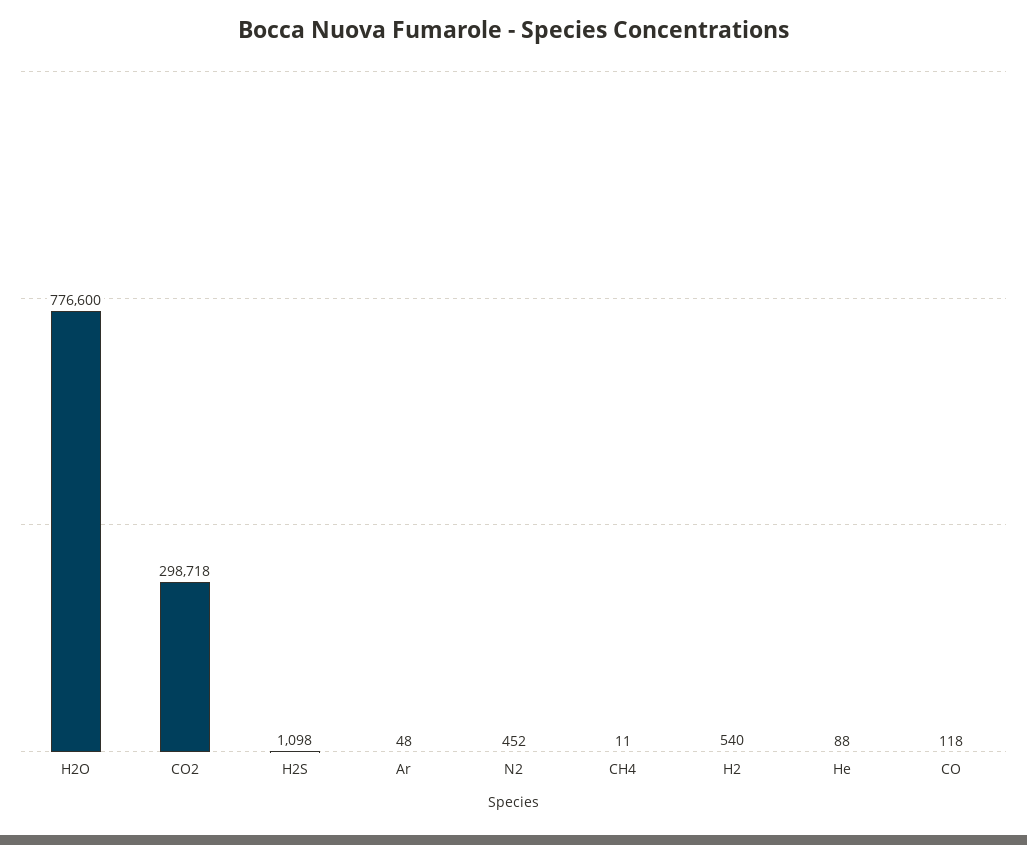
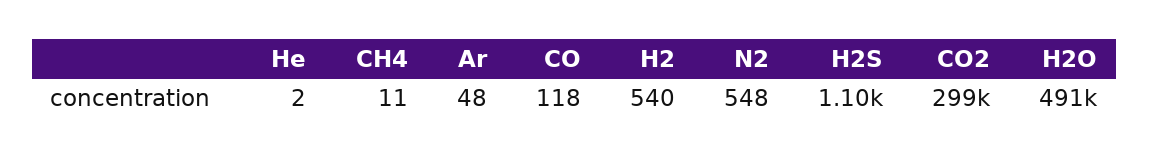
H2O: 776600 -> 491000
N2: 452 -> 548
He: 88 -> 2

